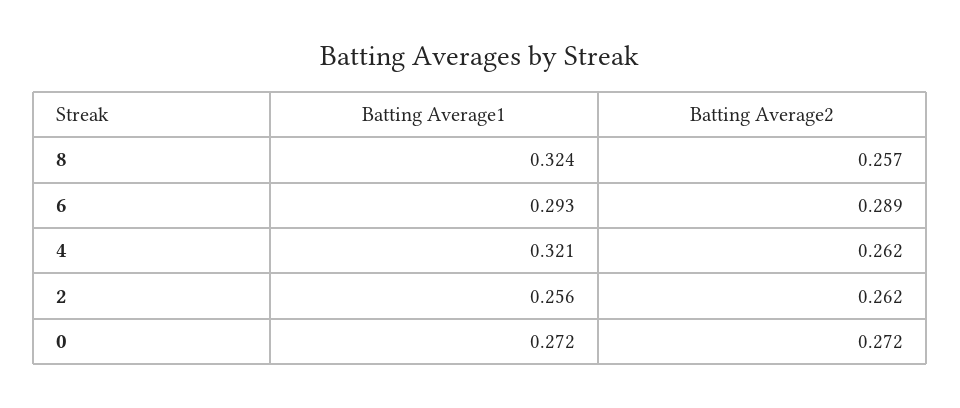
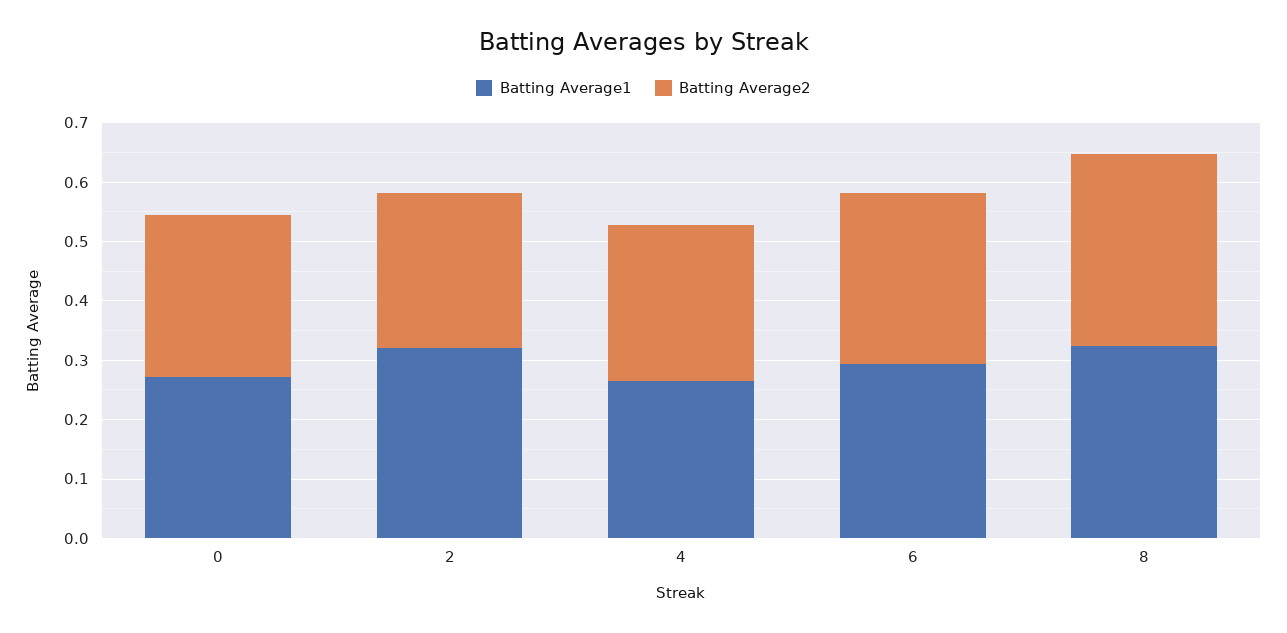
Batting Average2, 8: 0.257 -> 0.32
Batting Average1, 4: 0.321 -> 0.26
Batting Average1, 2: 0.256 -> 0.32

